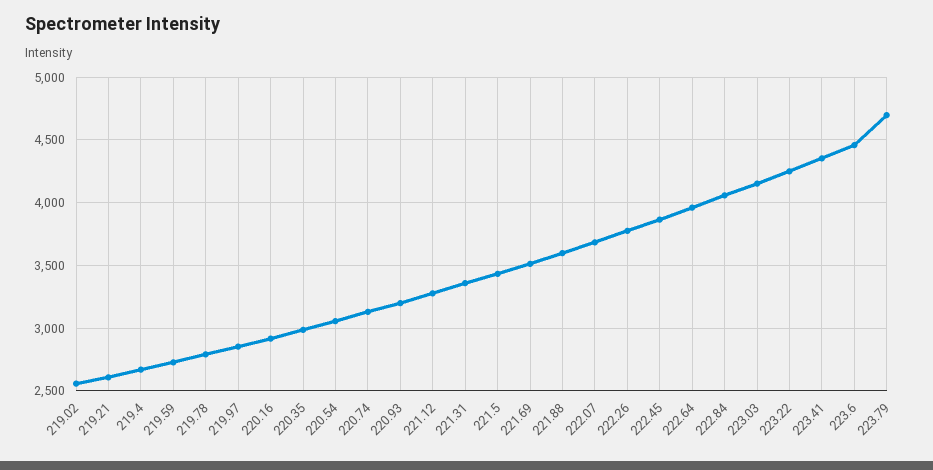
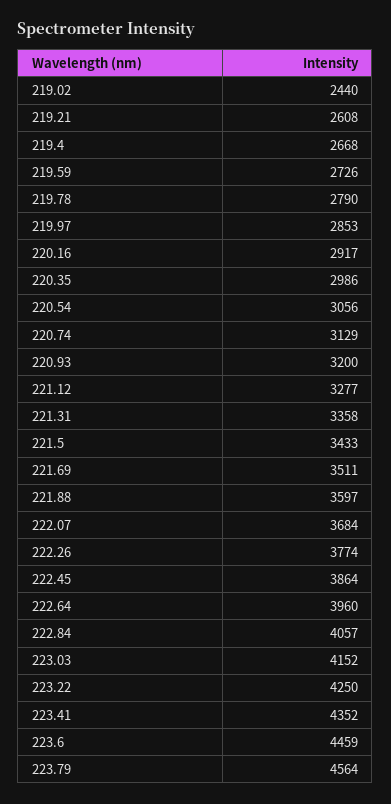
219.02: 2550 -> 2440
223.79: 4700 -> 4564

